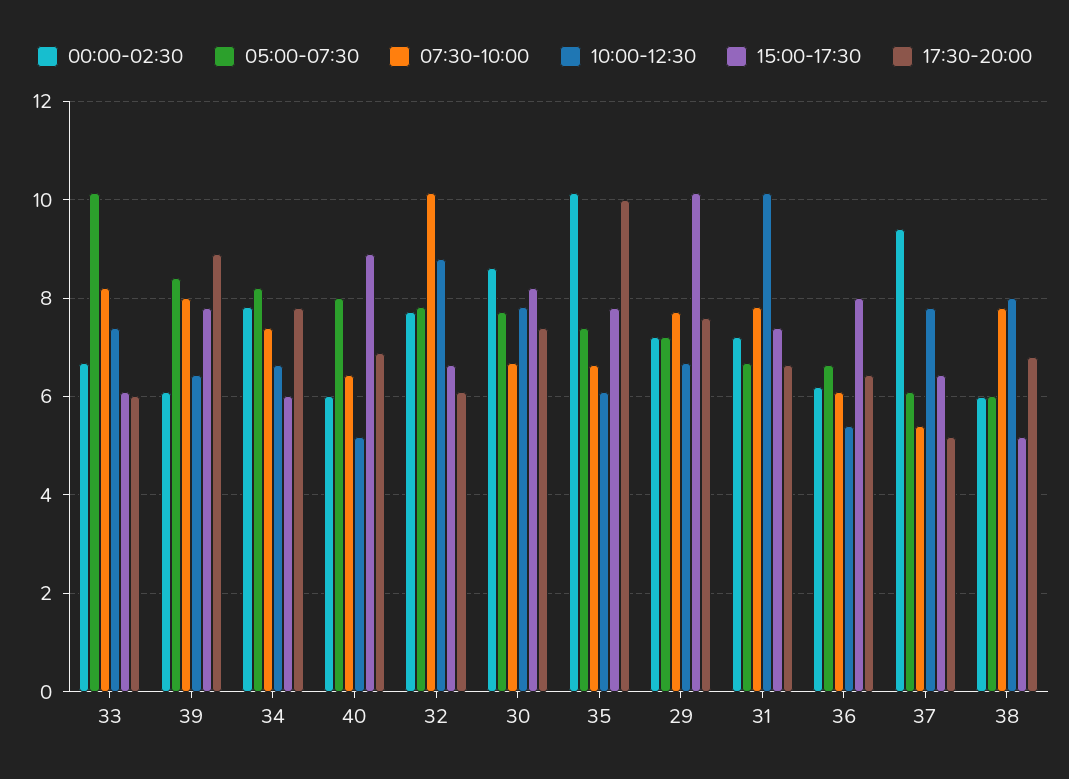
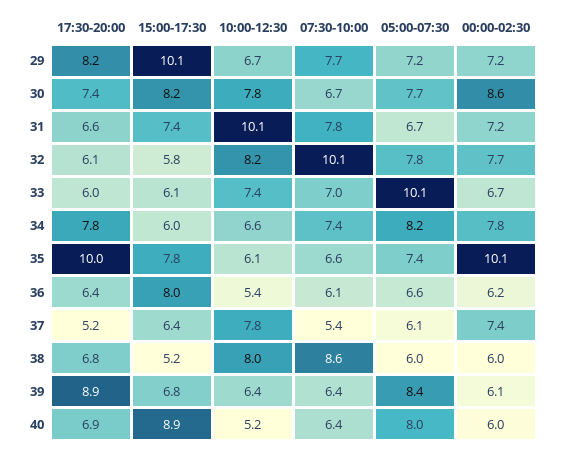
07:30-10:00, 33: 8.2 -> 7
07:30-10:00, 39: 8 -> 6.4
15:00-17:30, 39: 7.8 -> 6.8
10:00-12:30, 32: 8.8 -> 8.2
15:00-17:30, 32: 6.6 -> 5.8
17:30-20:00, 29: 7.6 -> 8.2
00:00-02:30, 37: 9.4 -> 7.4
07:30-10:00, 38: 7.8 -> 8.6

